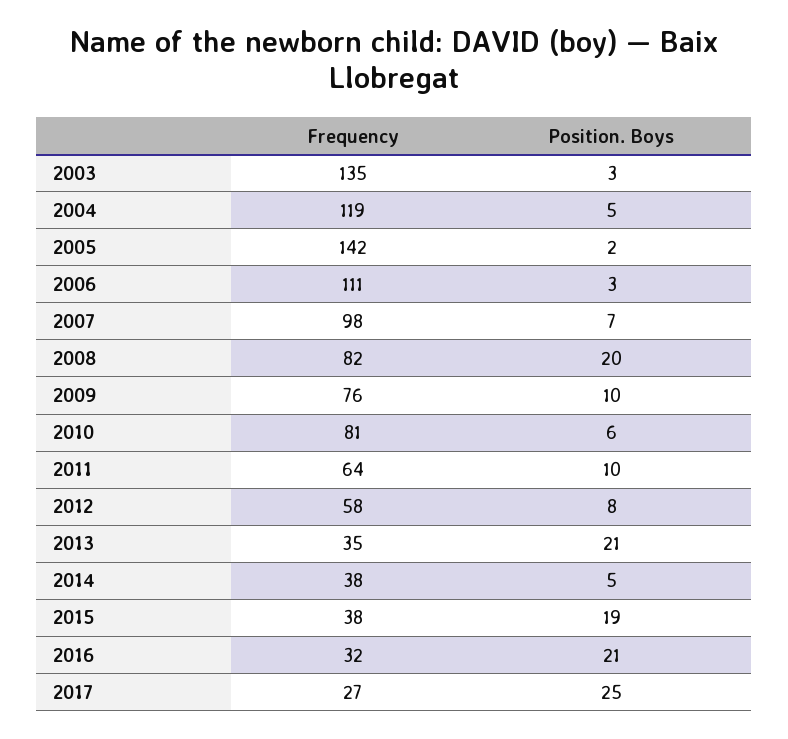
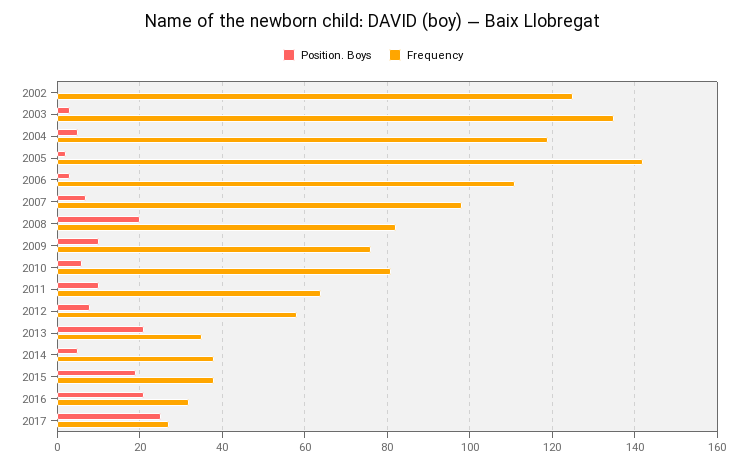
Position. Boys, 2002: none -> 0
Frequency, 2002: none -> 125

